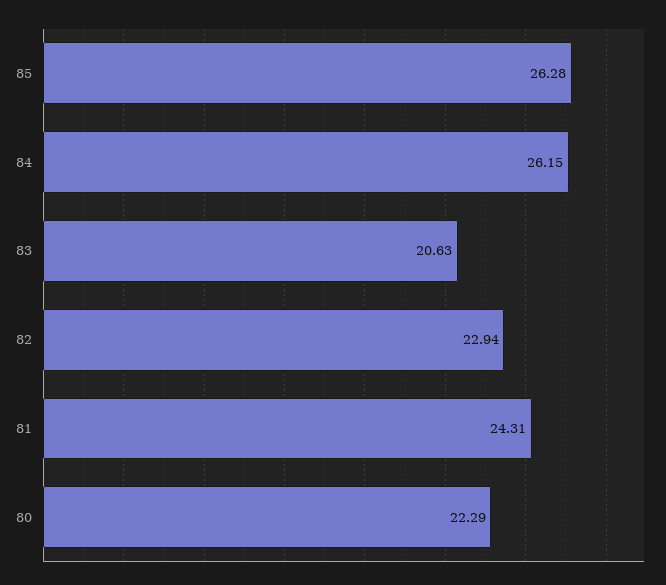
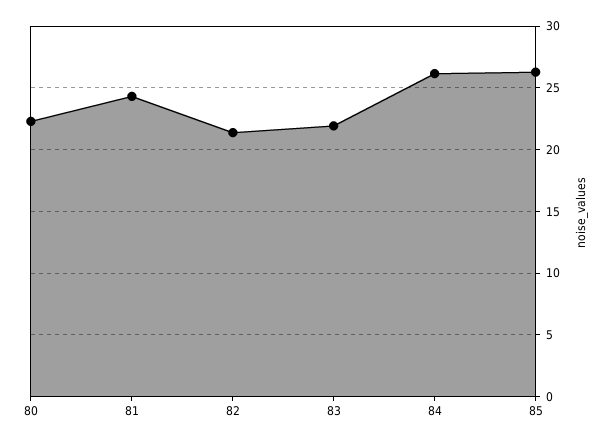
83: 20.63 -> 22
82: 22.94 -> 21.5

